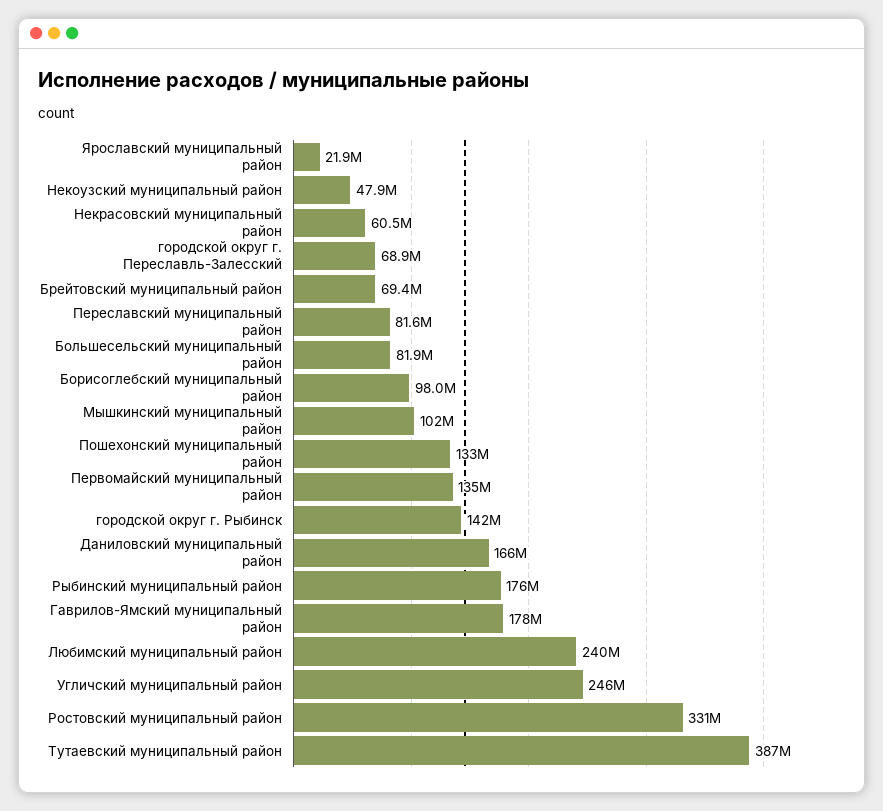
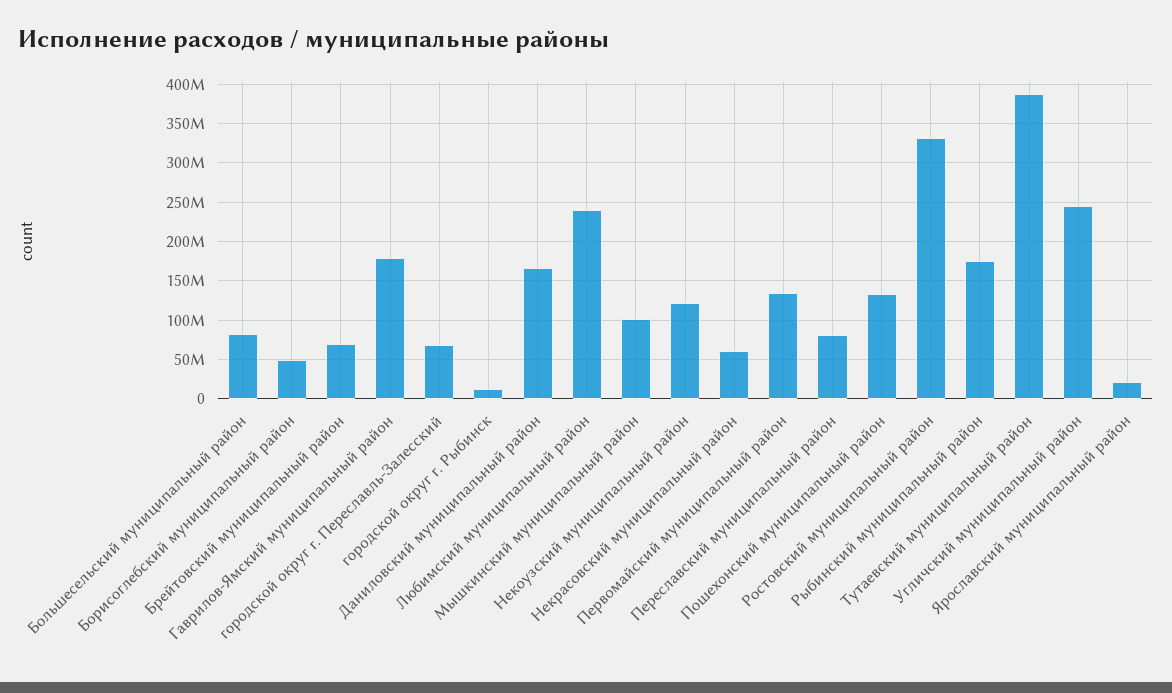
Некоузский муниципальный район: 47900000 -> 120000000
Борисоглебский муниципальный район: 98000000 -> 50000000
городской округ г. Рыбинск: 142000000 -> 10000000

